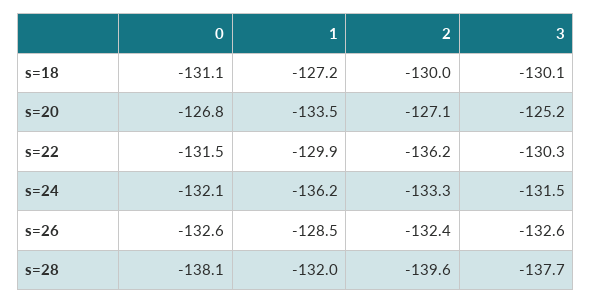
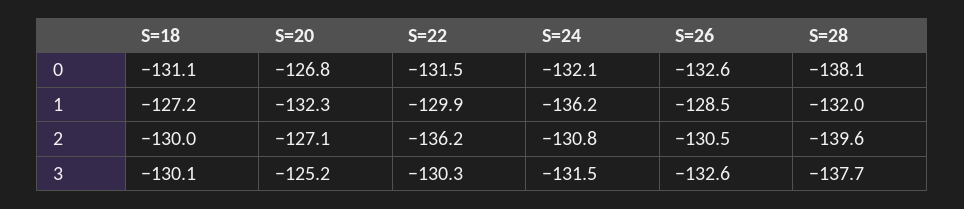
1, s=20: -133.5 -> -132.3
2, s=24: -133.3 -> -130.8
2, s=26: -132.4 -> -130.5

